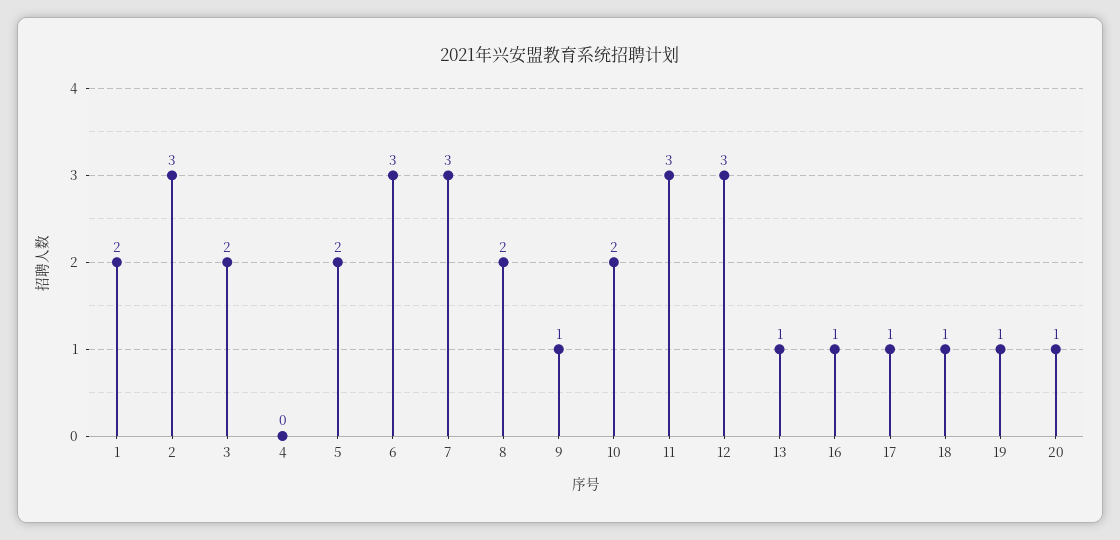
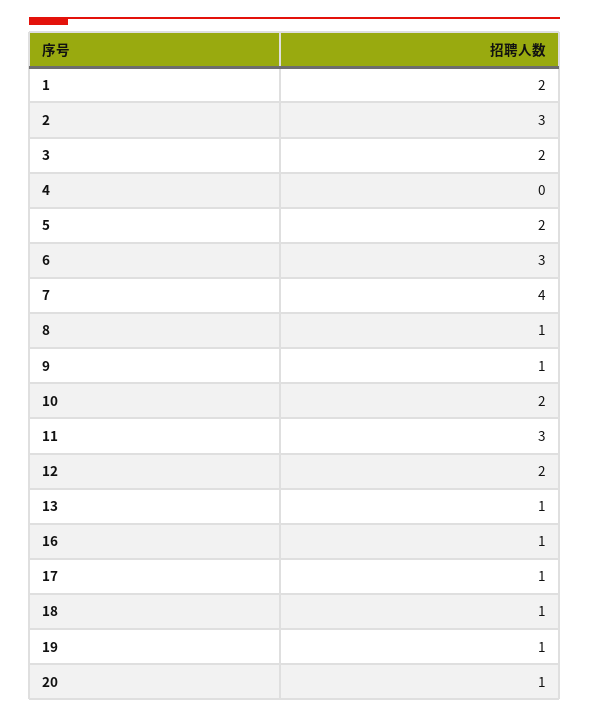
7: 3 -> 4
8: 2 -> 1
12: 3 -> 2

